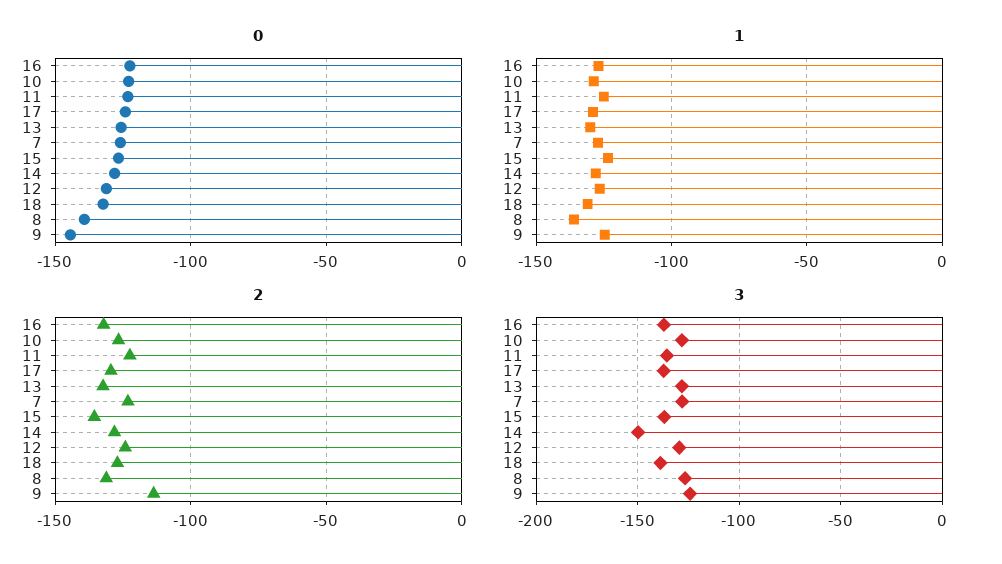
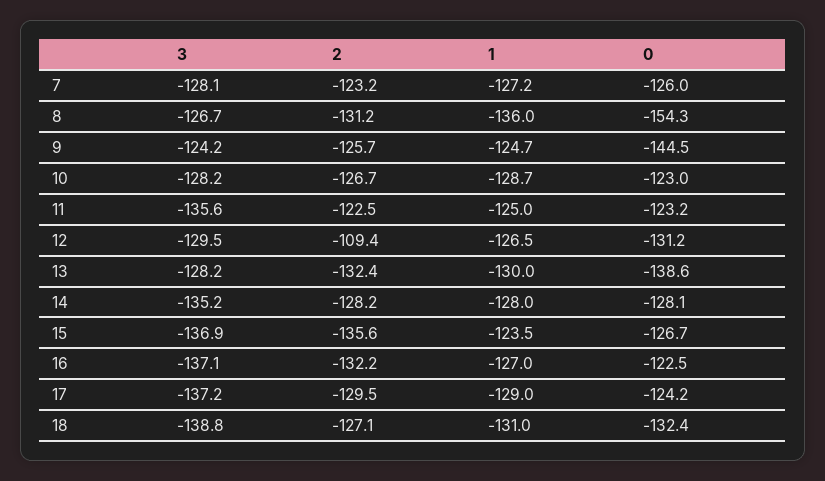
0, 13: -125 -> -138.6
0, 8: -140 -> -154.3
2, 12: -125 -> -109.4
2, 9: -115 -> -125.7
3, 14: -150 -> -135.2

